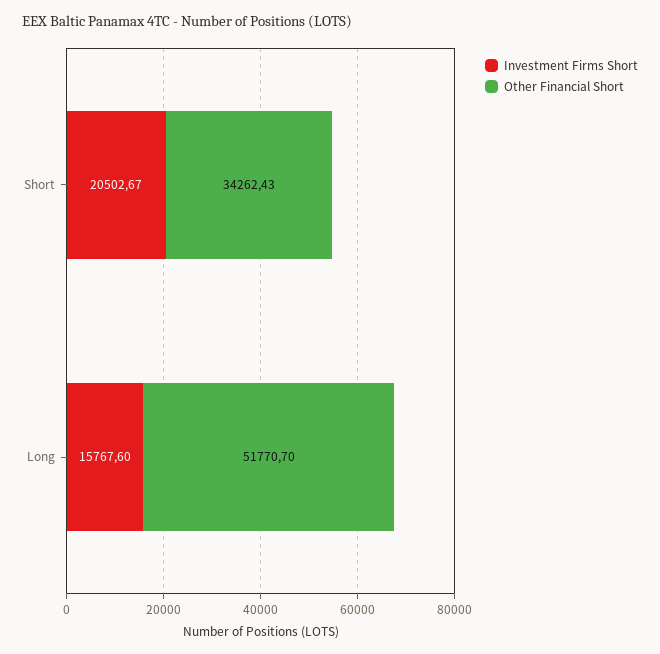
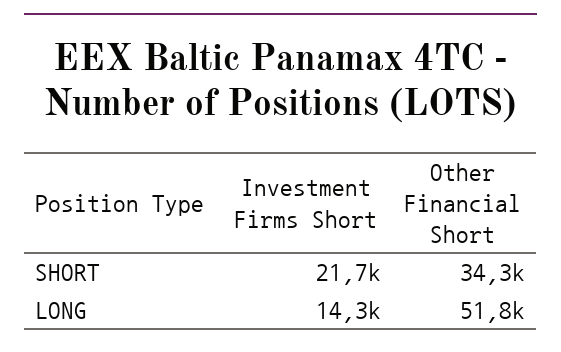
Investment Firms Short, Short: 20502.67 -> 21700
Investment Firms Short, Long: 15767.6 -> 14300

